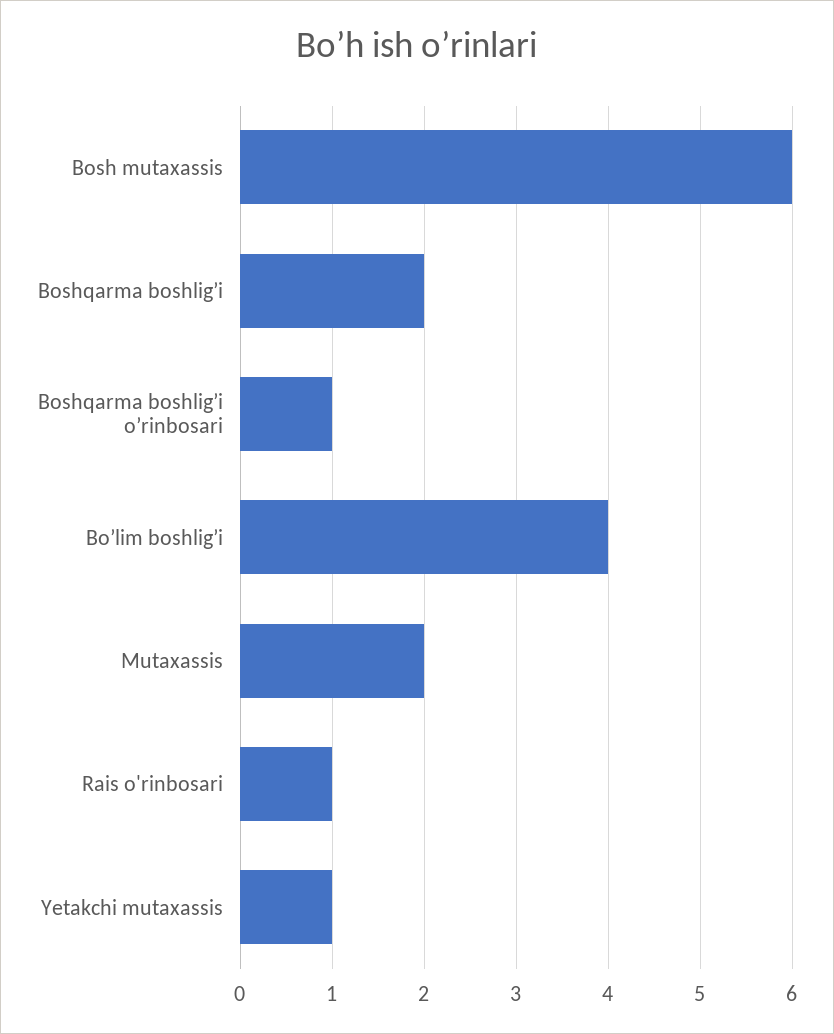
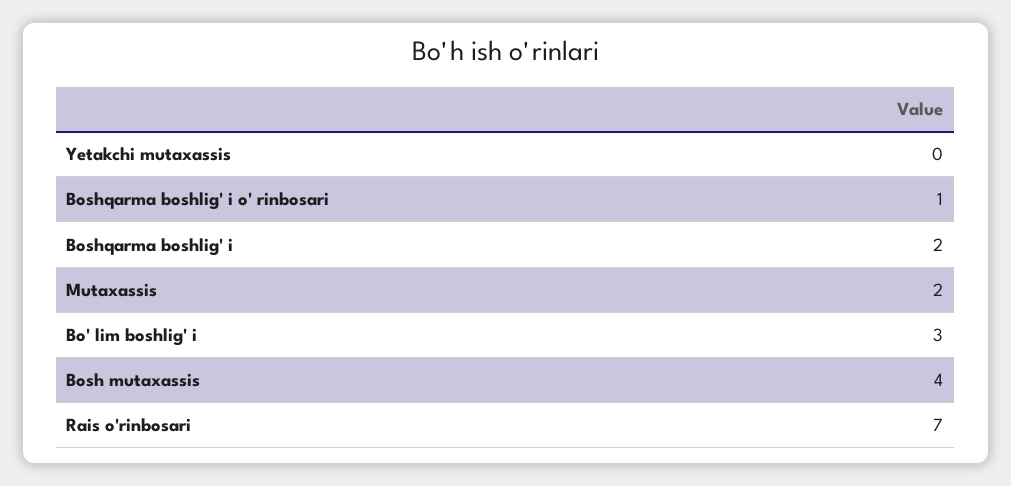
Bosh mutaxassis: 6 -> 4
Boʼlim boshligʼi: 4 -> 3
Rais o'rinbosari: 1 -> 7
Yetakchi mutaxassis: 1 -> 0

